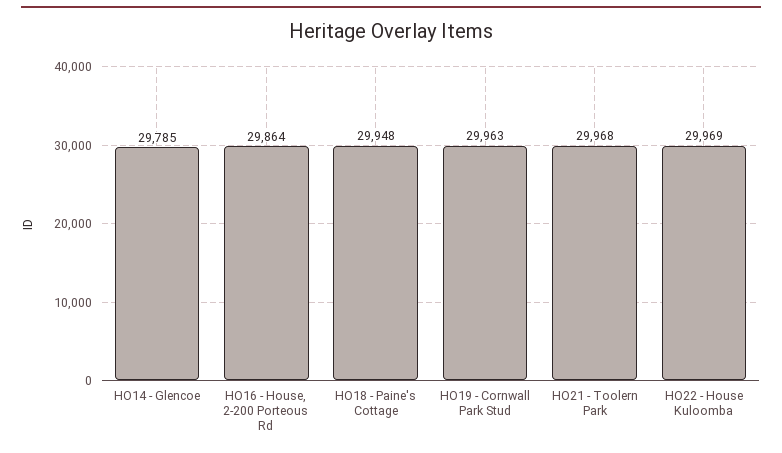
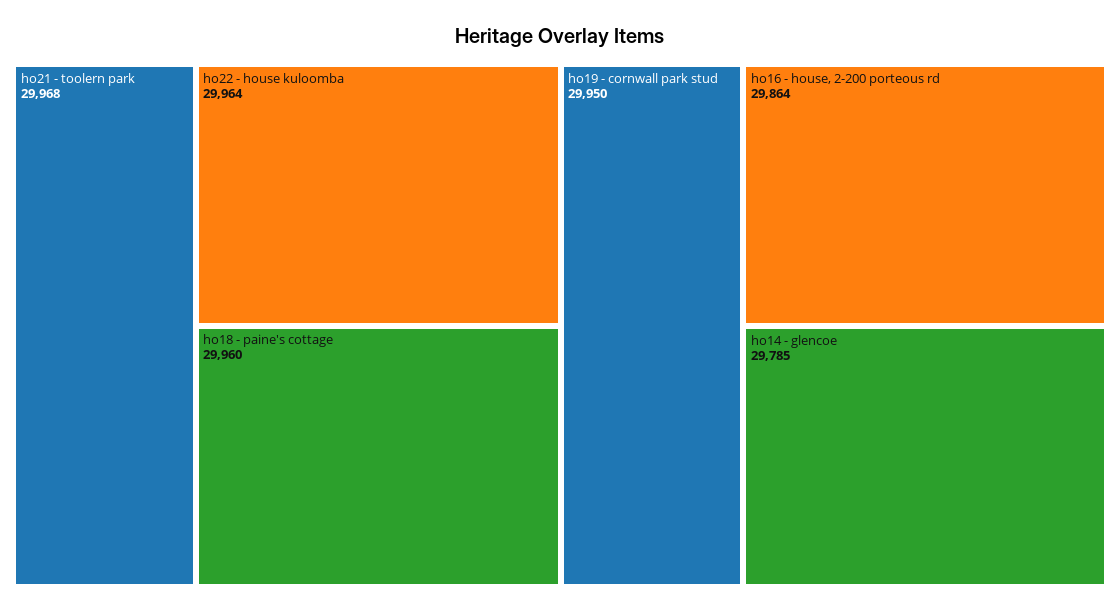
HO18 - Paine's Cottage: 29948 -> 29960
HO19 - Cornwall Park Stud: 29963 -> 29950
HO22 - House Kuloomba: 29969 -> 29964

